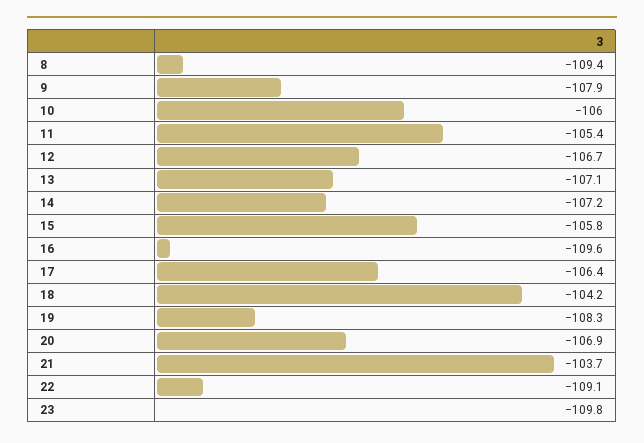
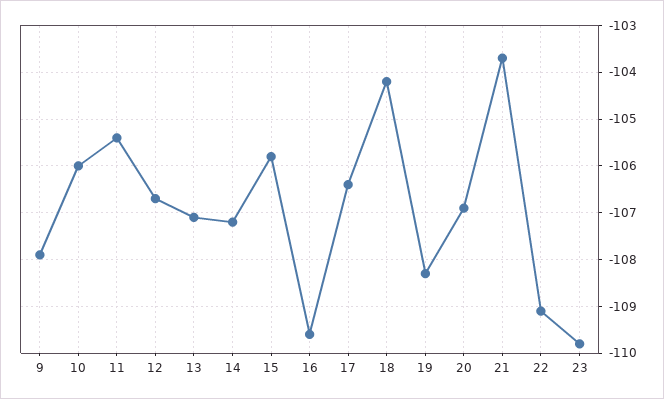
8: -109.4 -> none

